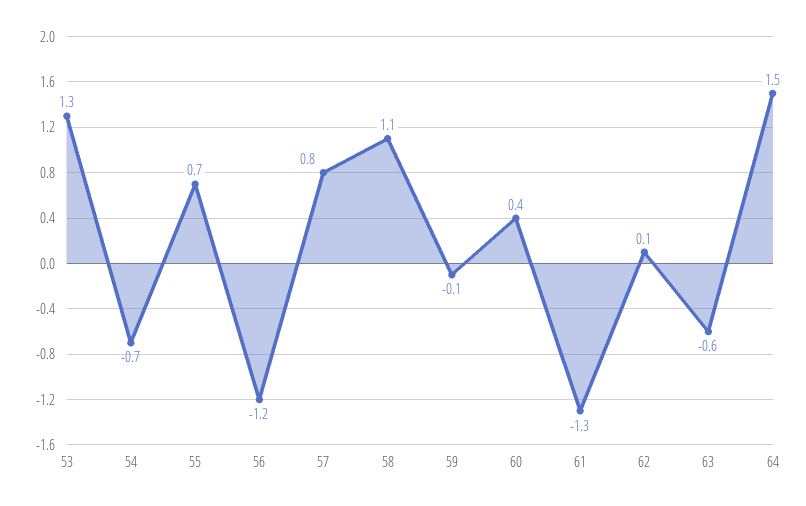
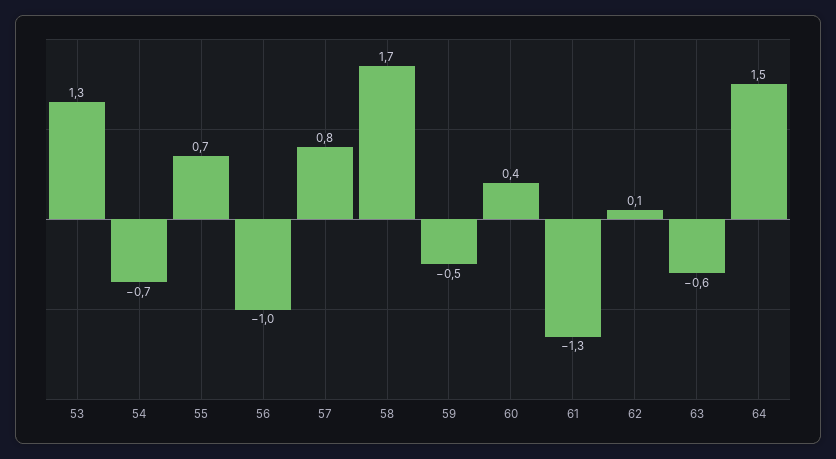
56: -1.2 -> -1
58: 1.1 -> 1.7
59: -0.1 -> -0.5

